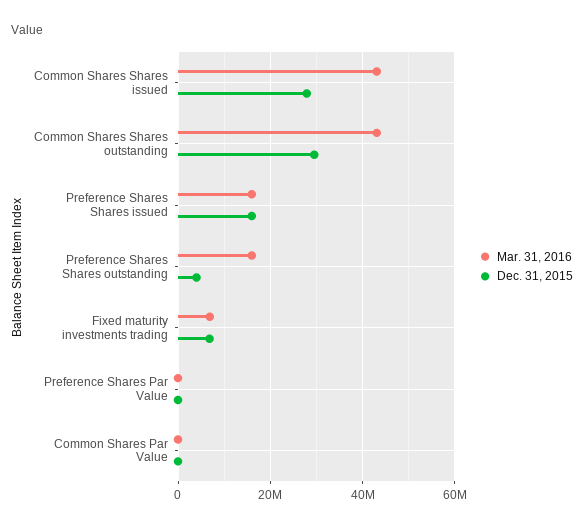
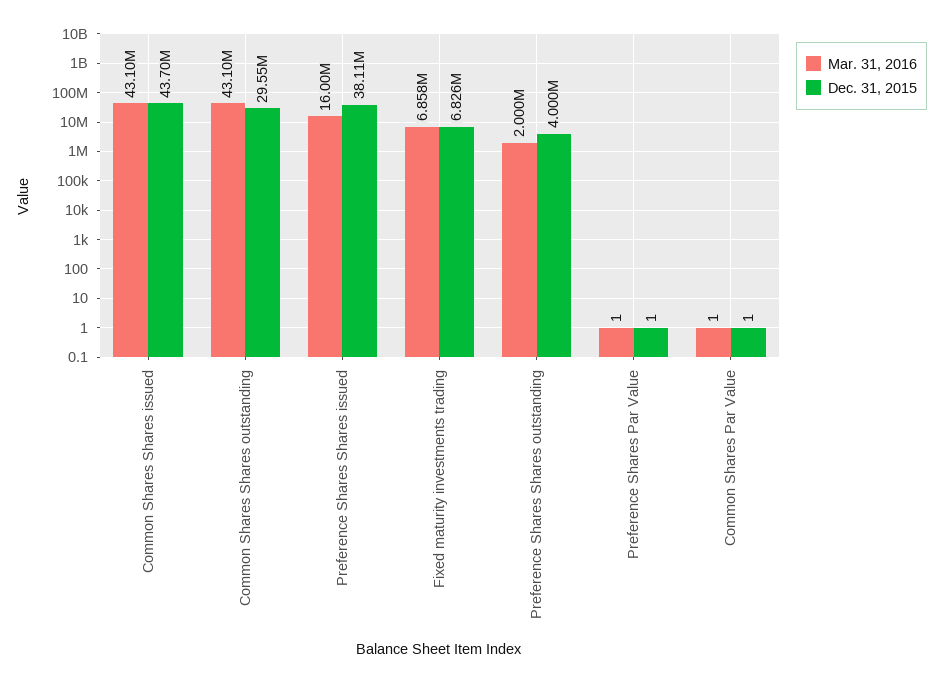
Dec. 31, 2015, Common Shares Shares issued: 28000000 -> 43700000
Dec. 31, 2015, Preference Shares Shares issued: 16000000 -> 38110000
Mar. 31, 2016, Preference Shares Shares outstanding: 16000000 -> 2000000

